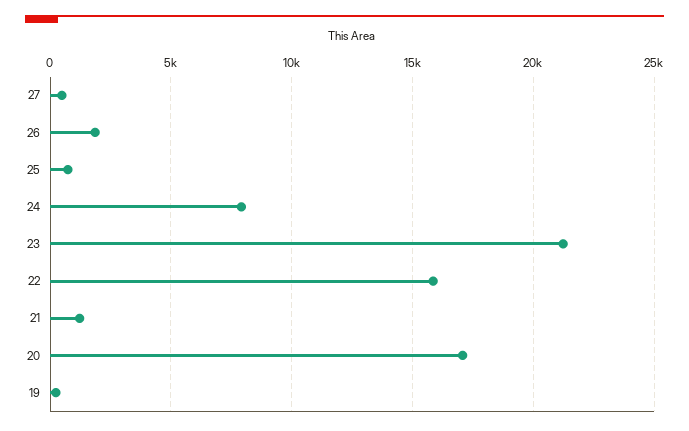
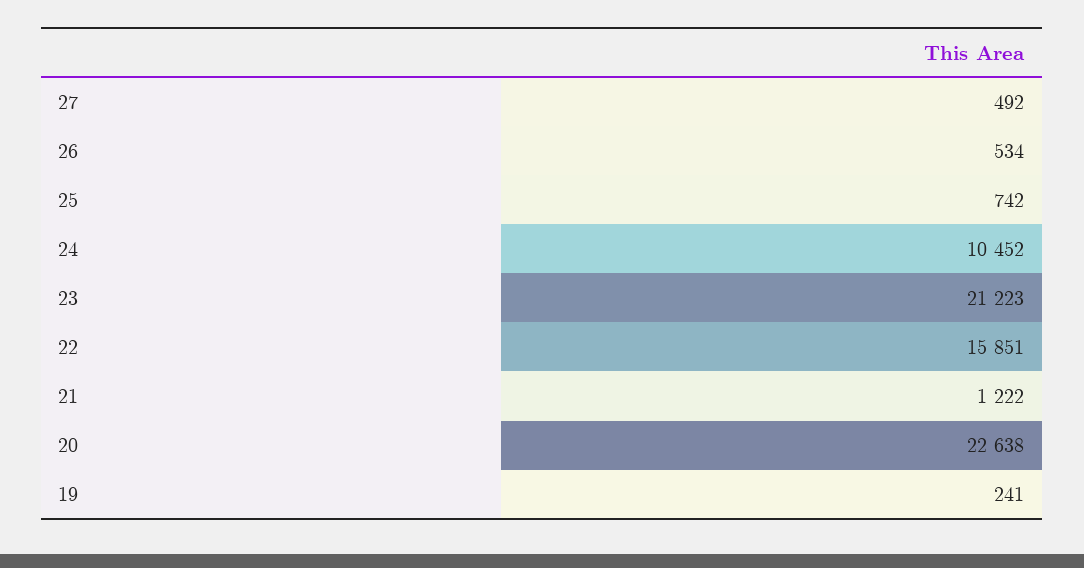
26: 2000 -> 534
24: 8000 -> 10452
20: 17000 -> 22638

